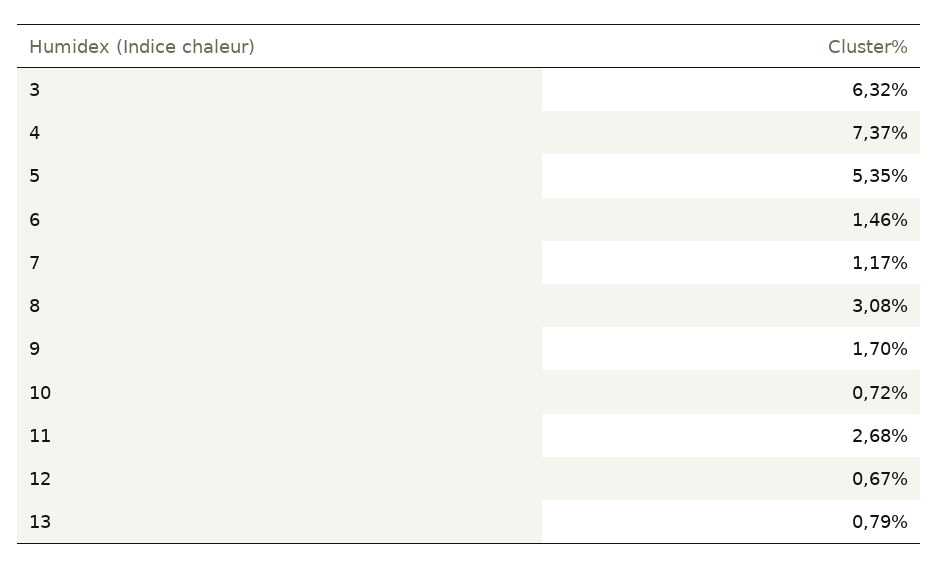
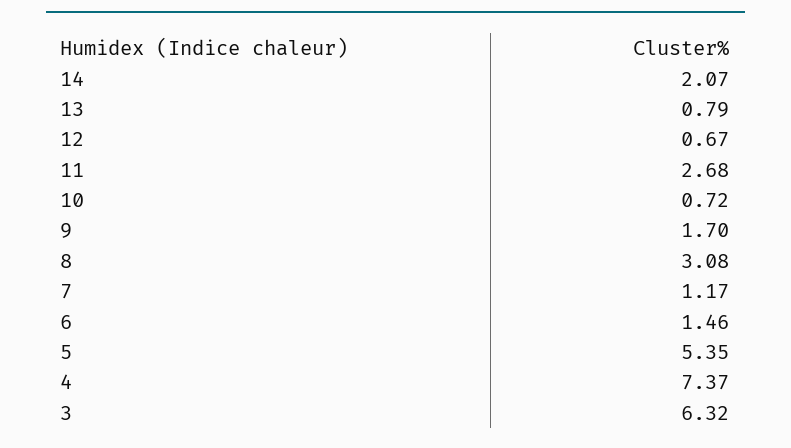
14: none -> 2.07

